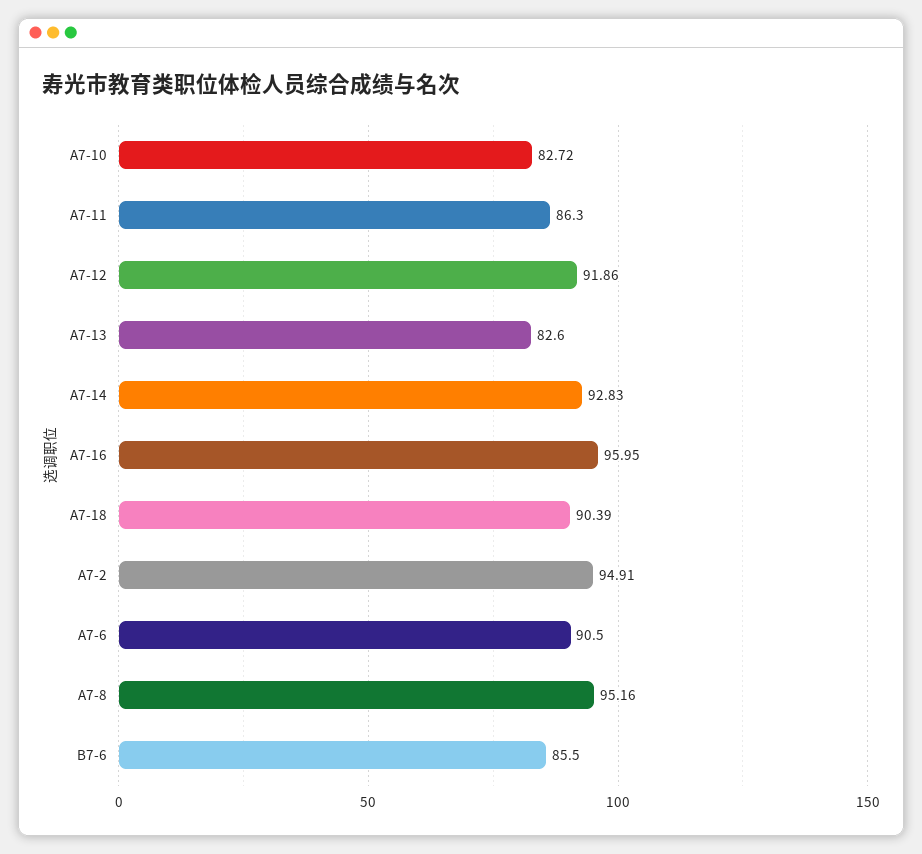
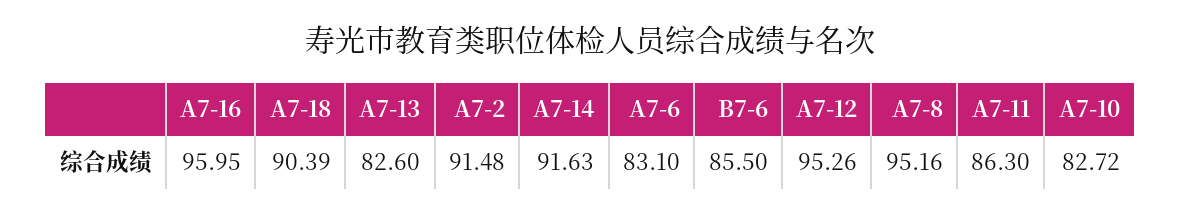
A7-12: 91.86 -> 95.26
A7-14: 92.83 -> 91.63
A7-2: 94.91 -> 91.48
A7-6: 90.5 -> 83.1

